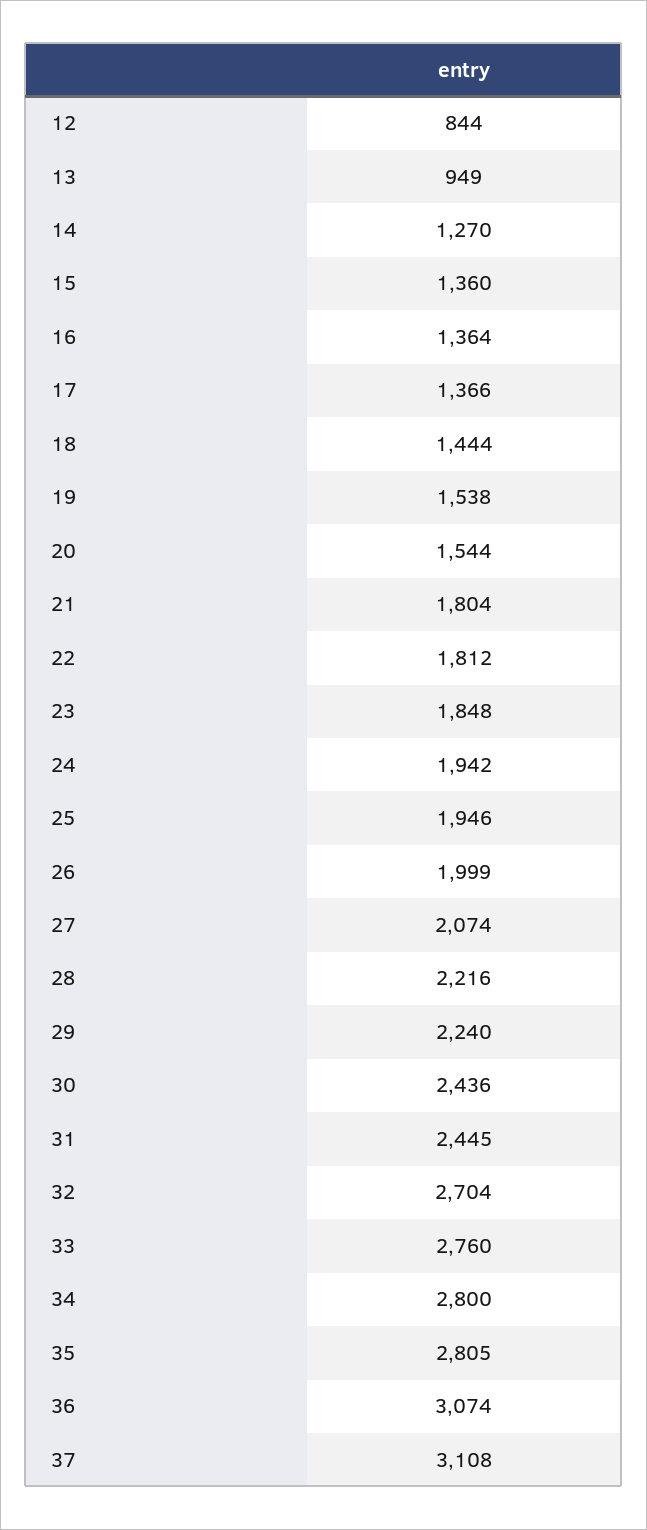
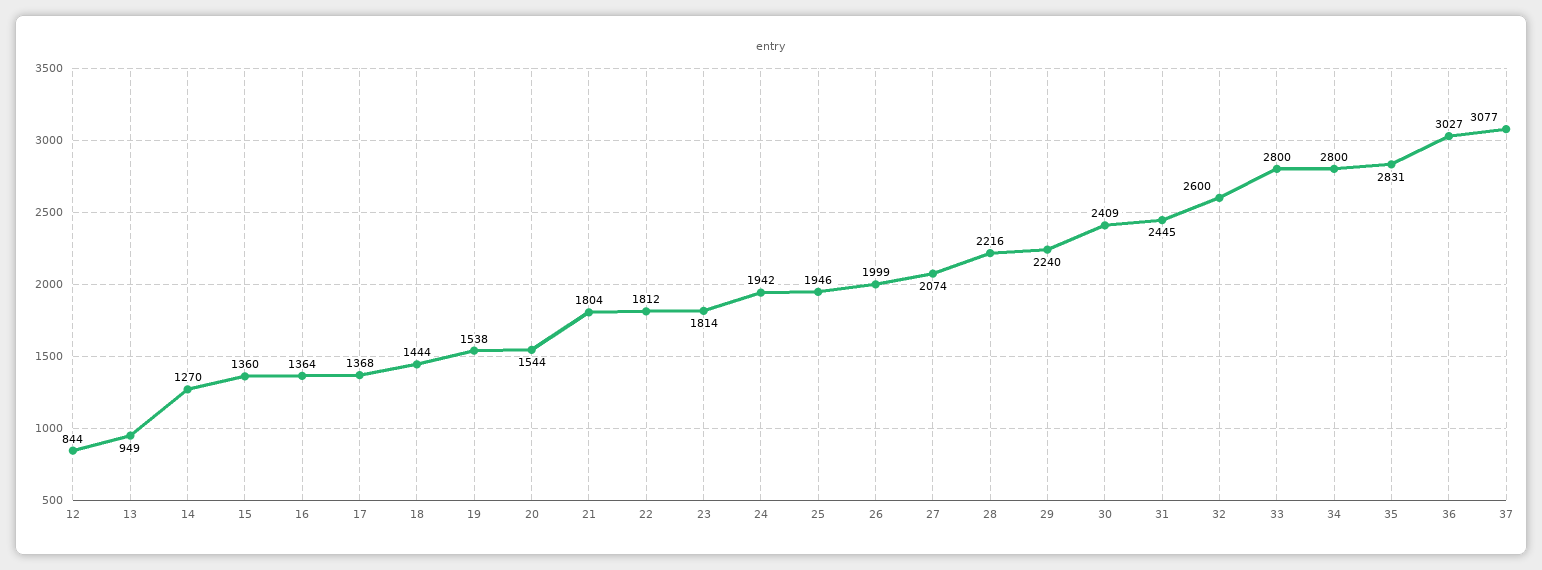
17: 1366 -> 1368
23: 1848 -> 1814
30: 2436 -> 2409
32: 2704 -> 2600
33: 2760 -> 2800
35: 2805 -> 2831
36: 3074 -> 3027
37: 3108 -> 3077

